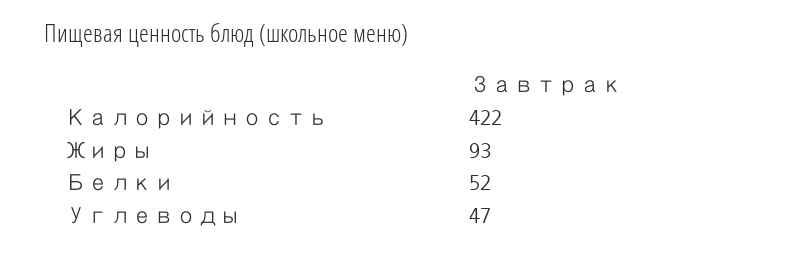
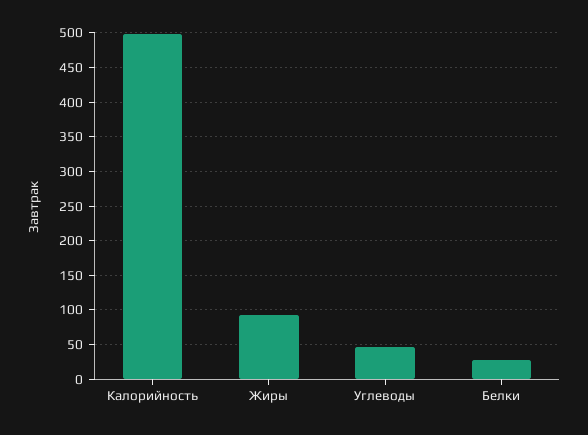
Калорийность: 422 -> 500
Белки: 52 -> 30

